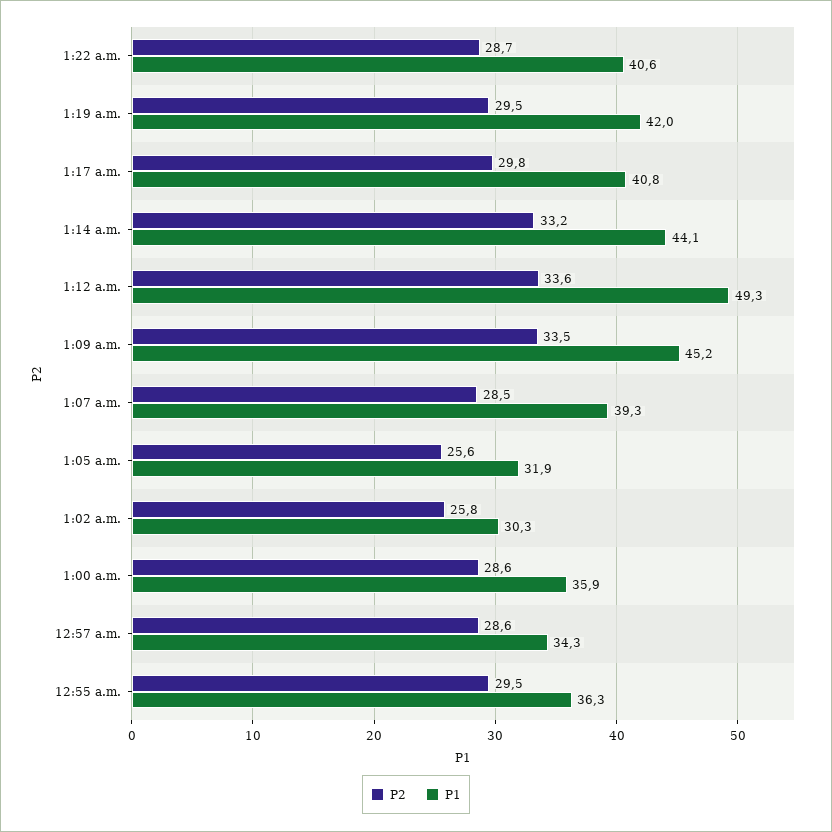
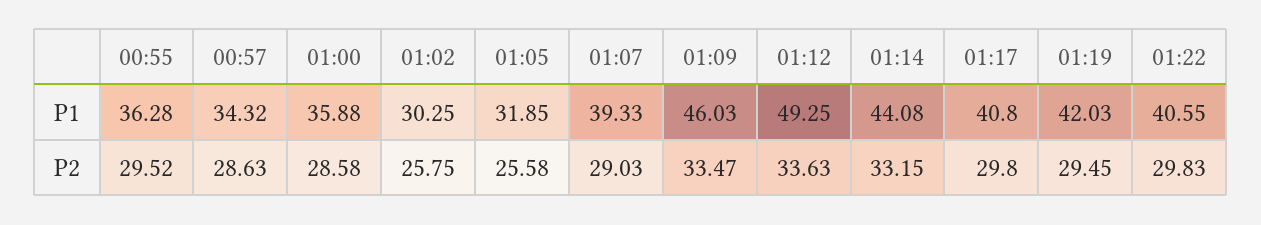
P2, 1:22 a.m.: 28.7 -> 29.83
P1, 1:09 a.m.: 45.2 -> 46.03
P2, 1:07 a.m.: 28.5 -> 29.03

